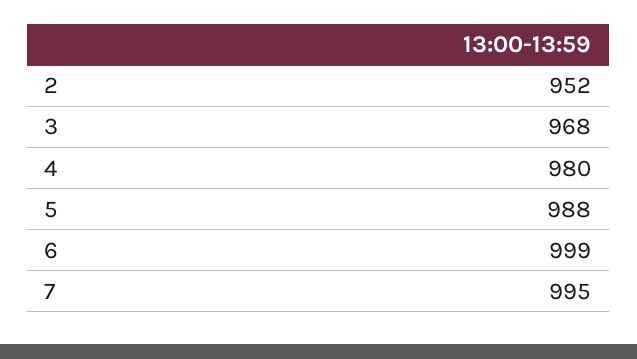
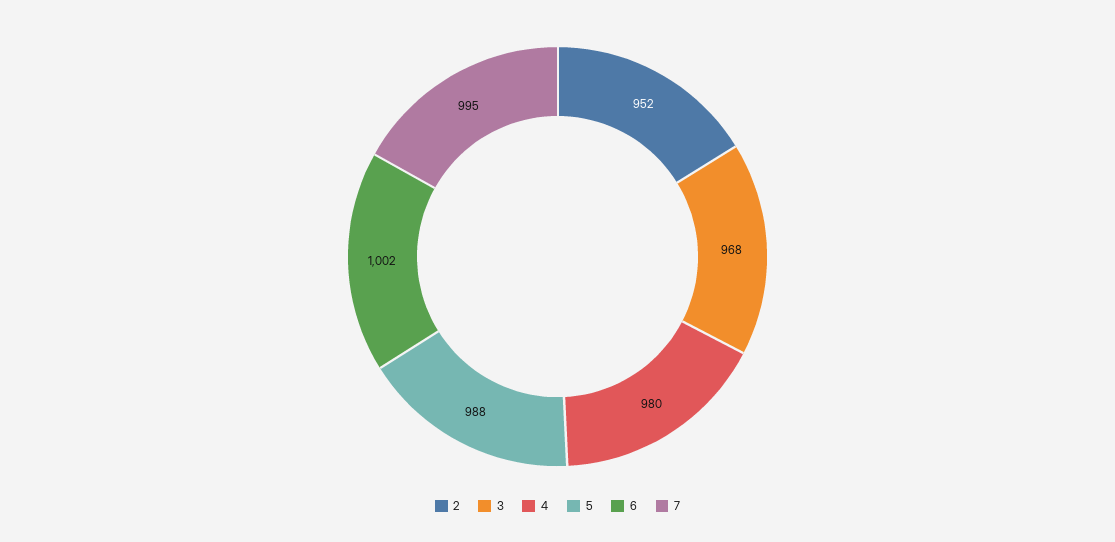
6: 999 -> 1002

